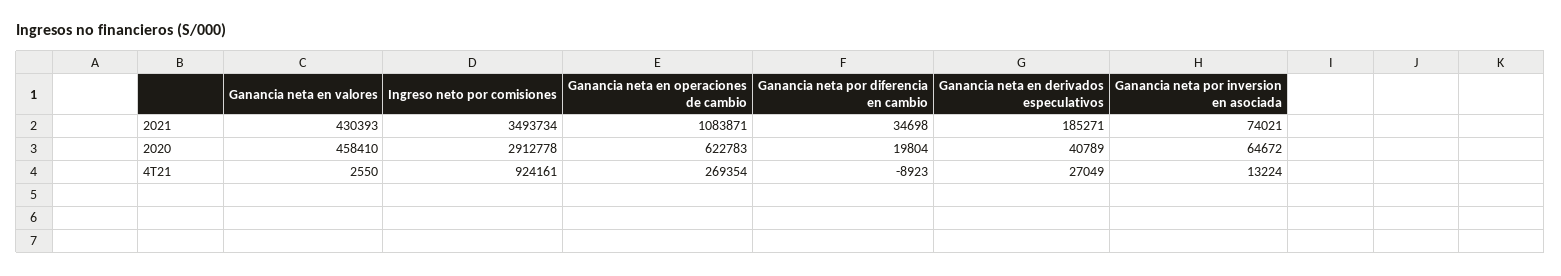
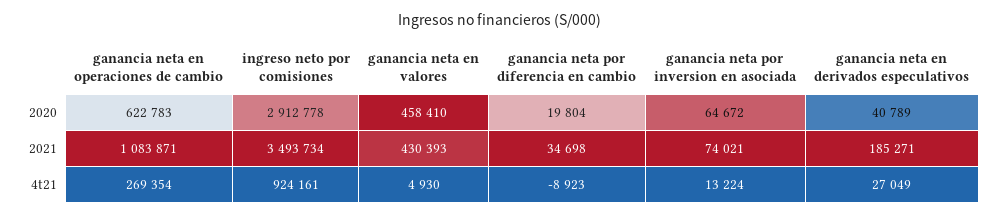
Ganancia neta en valores, 4T21: 2550 -> 4930

